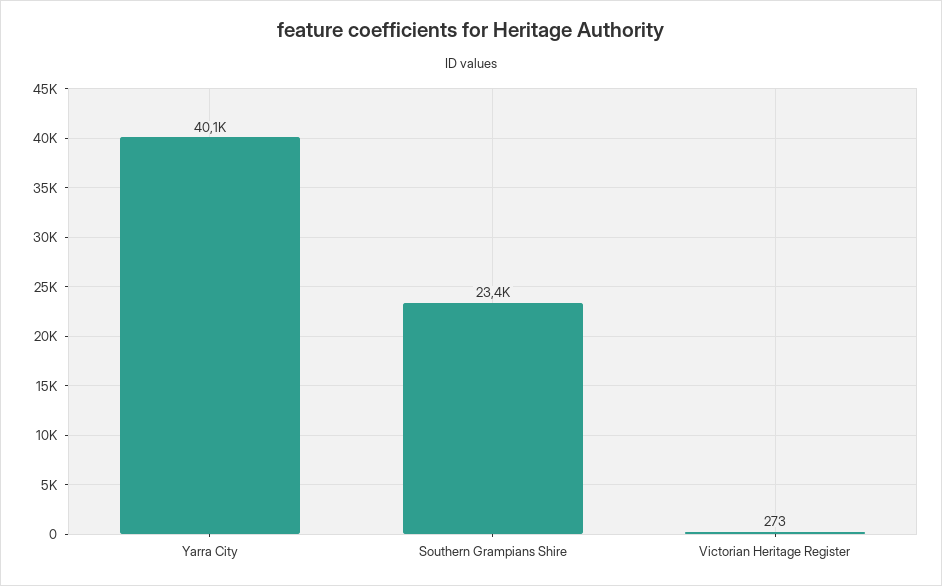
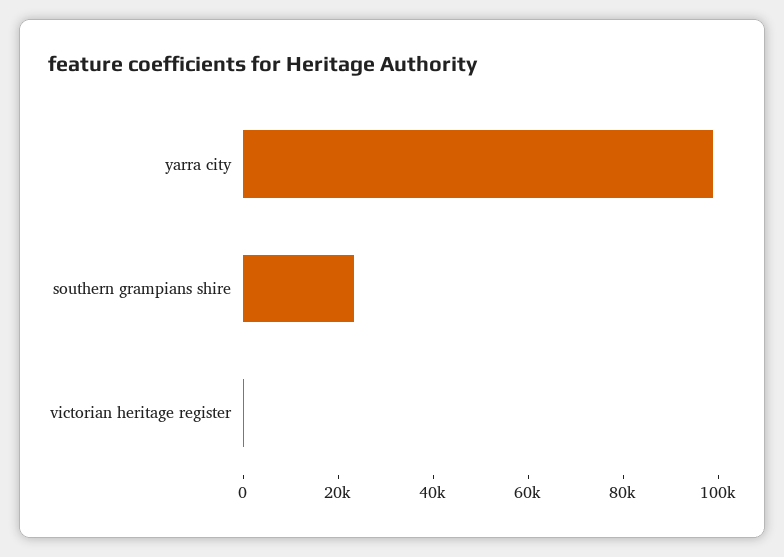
Yarra City: 40100 -> 100000

